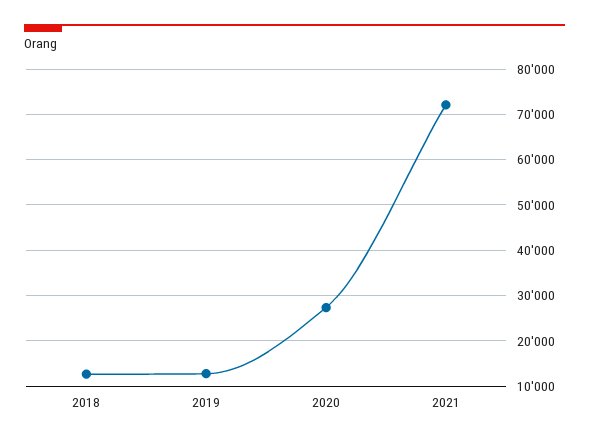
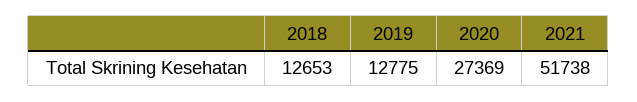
2021: 72000 -> 51738

